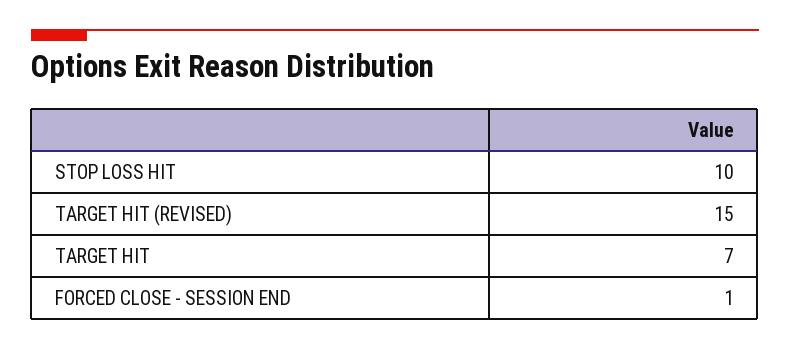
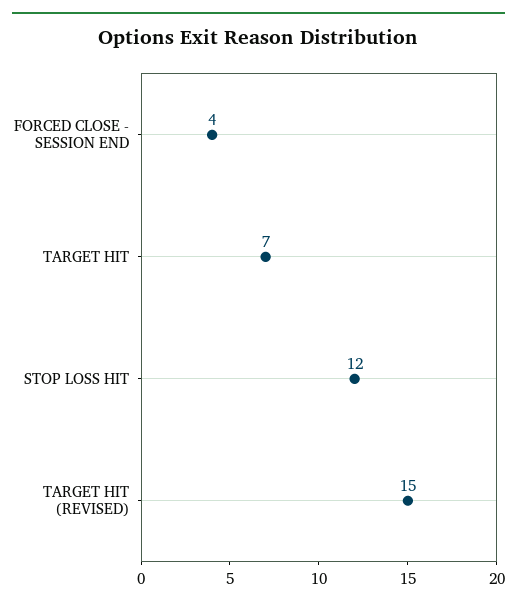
STOP LOSS HIT: 10 -> 12
FORCED CLOSE - SESSION END: 1 -> 4

